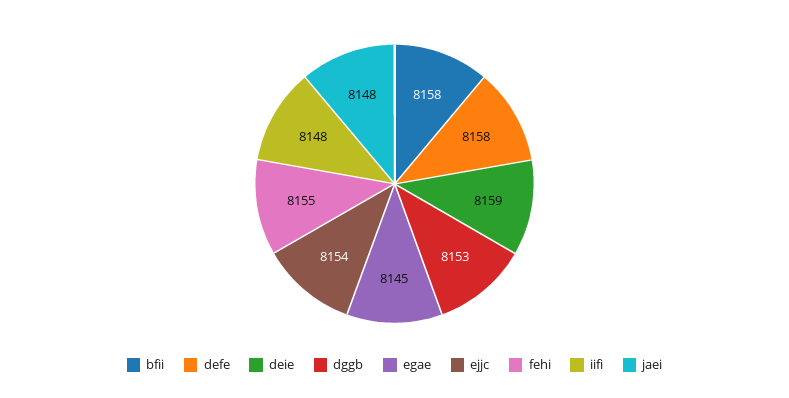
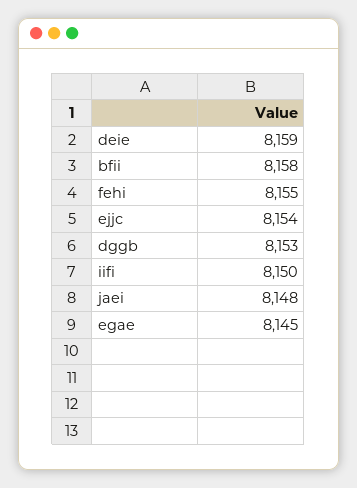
defe: 8158 -> none
iifi: 8148 -> 8150

